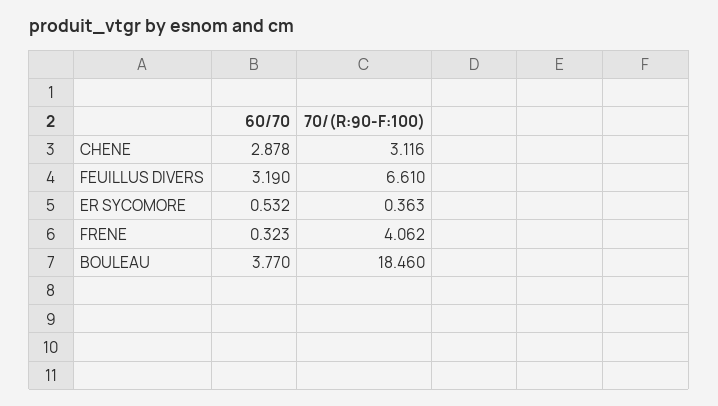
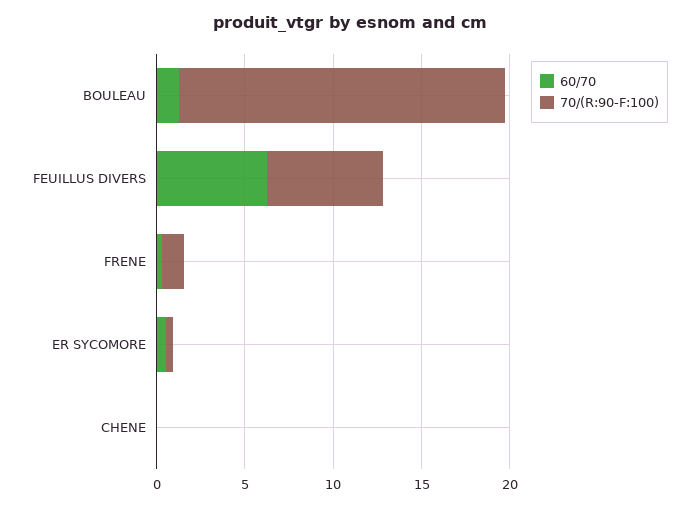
60/70, CHENE: 2.878 -> 0
70/(R:90-F:100), CHENE: 3.116 -> 0
60/70, FEUILLUS DIVERS: 3.19 -> 6
70/(R:90-F:100), FRENE: 4.062 -> 1
60/70, BOULEAU: 3.77 -> 1

